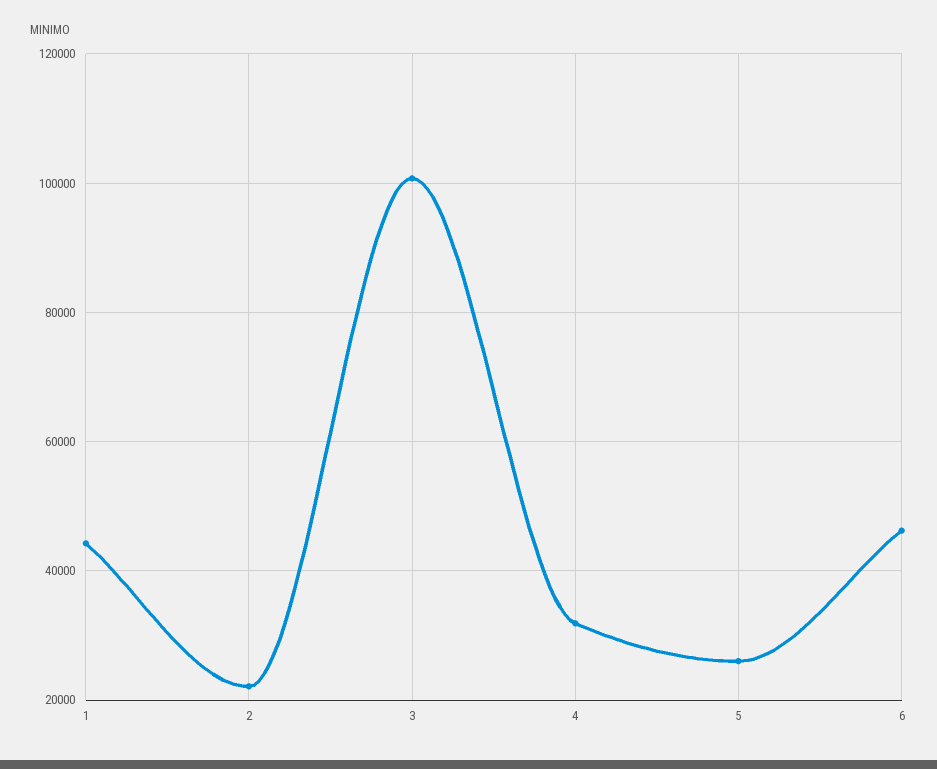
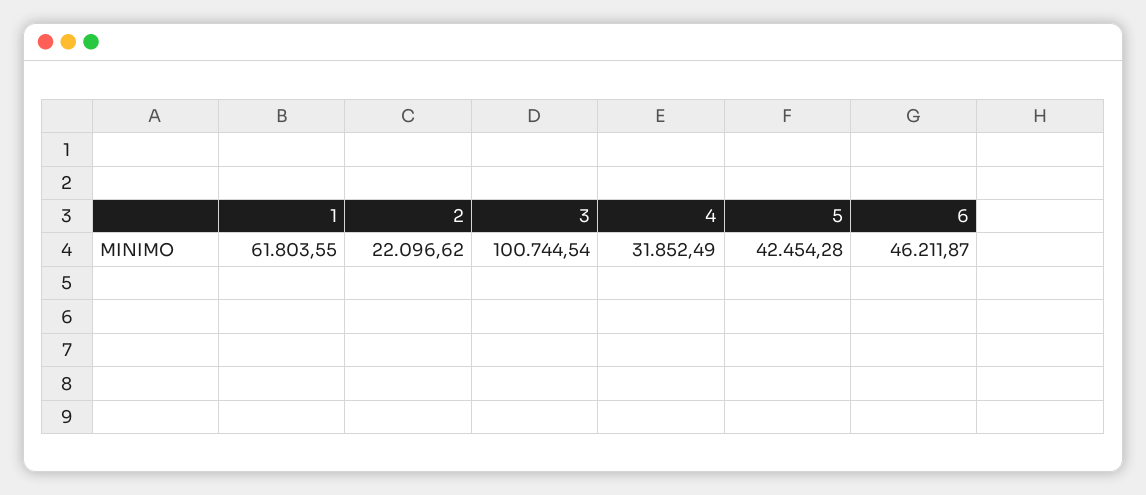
1: 44000 -> 61803.55
5: 26000 -> 42454.28

